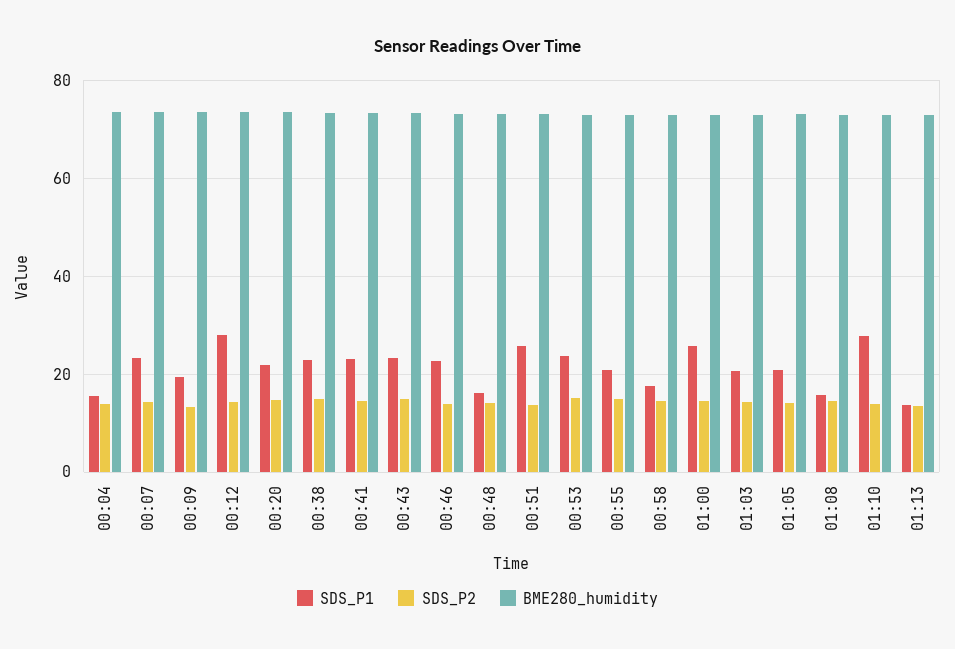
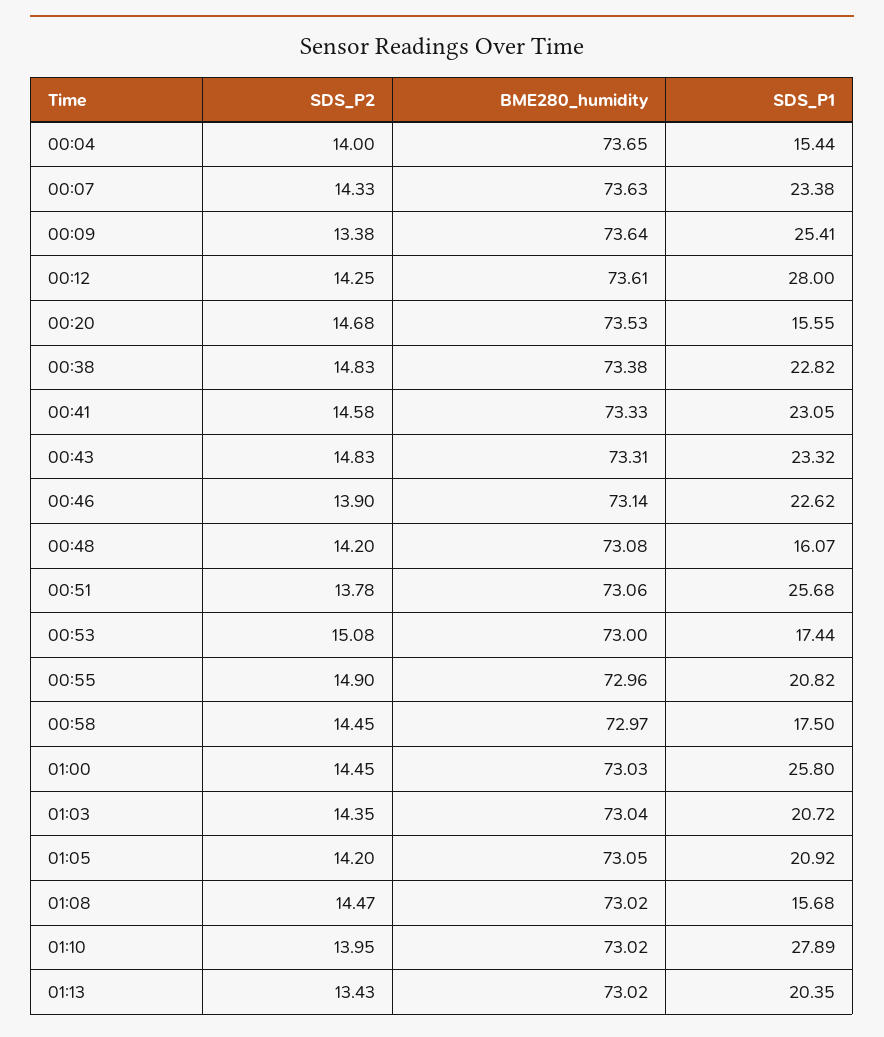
SDS_P1, 00:09: 20 -> 25.41
SDS_P1, 00:20: 22 -> 15.55
SDS_P1, 00:53: 24 -> 17.44
SDS_P1, 01:13: 14 -> 20.35

